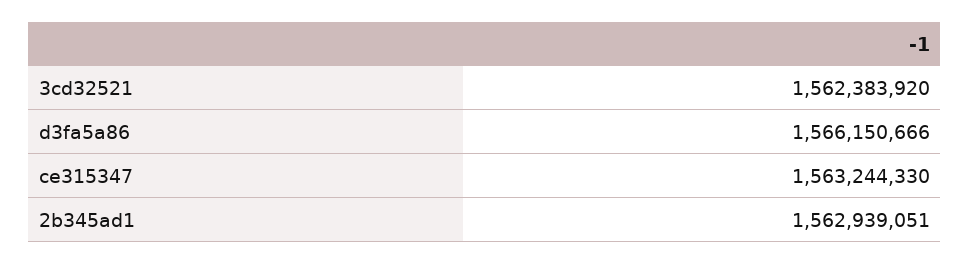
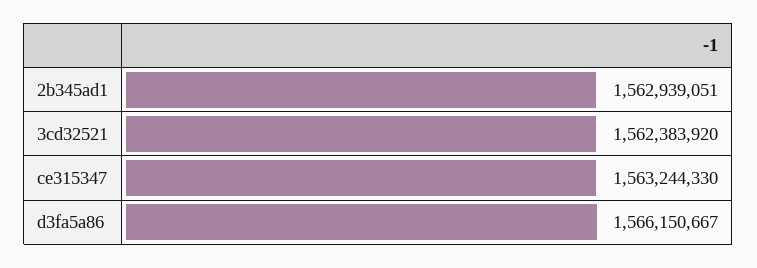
d3fa5a86: 1566150666 -> 1566150667

